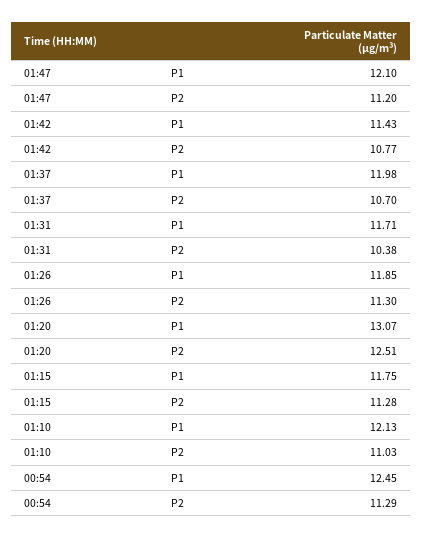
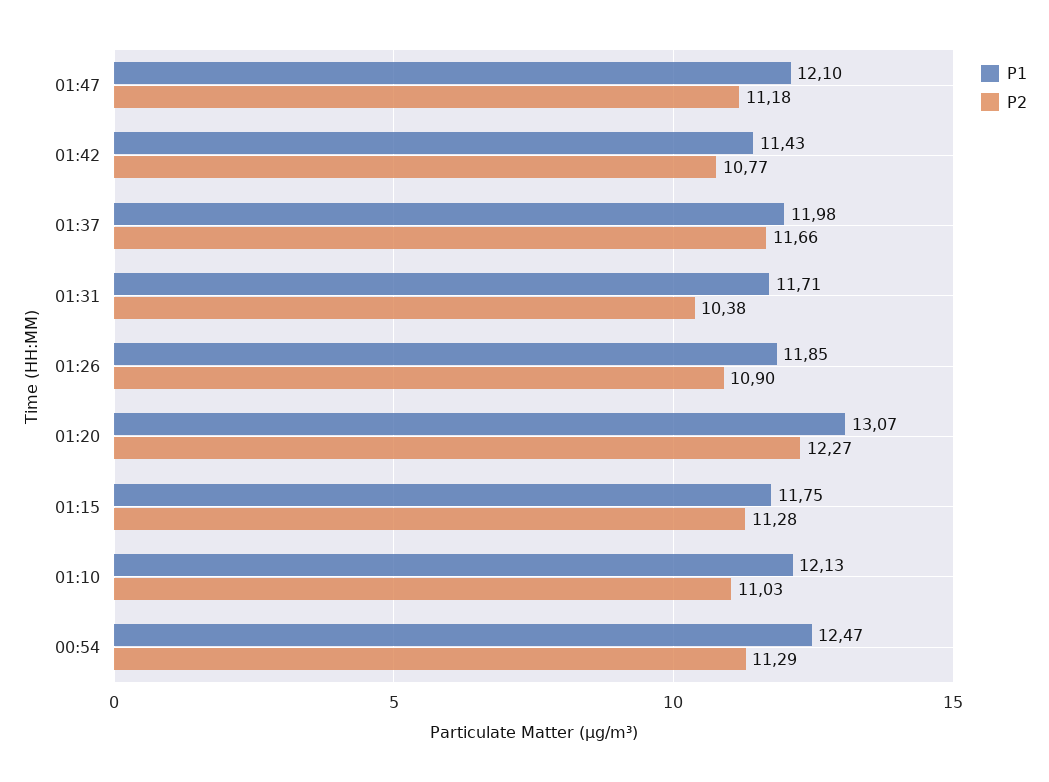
P2, 01:47: 11.2 -> 11.18
P2, 01:37: 10.7 -> 11.66
P2, 01:26: 11.3 -> 10.9
P2, 01:20: 12.51 -> 12.27
P1, 00:54: 12.45 -> 12.47

